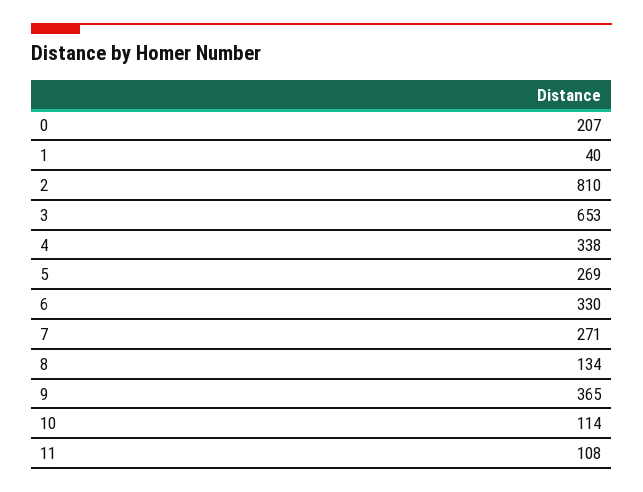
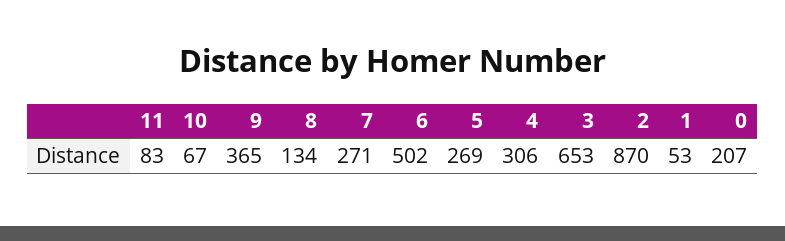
1: 40 -> 53
2: 810 -> 870
4: 338 -> 306
6: 330 -> 502
10: 114 -> 67
11: 108 -> 83

